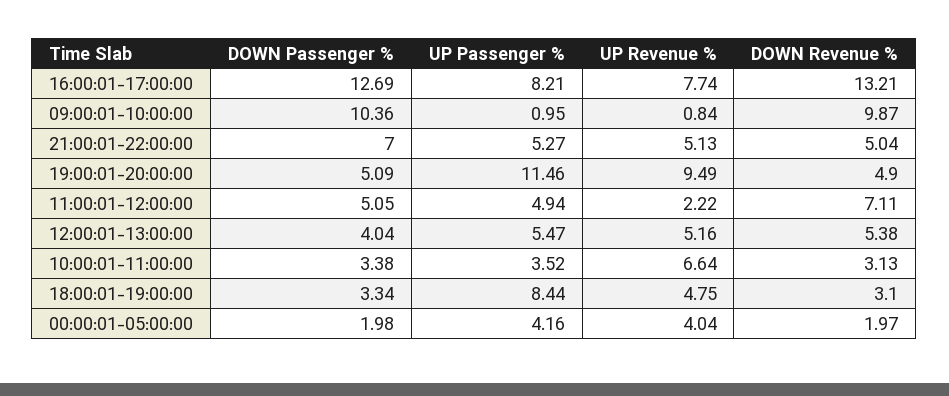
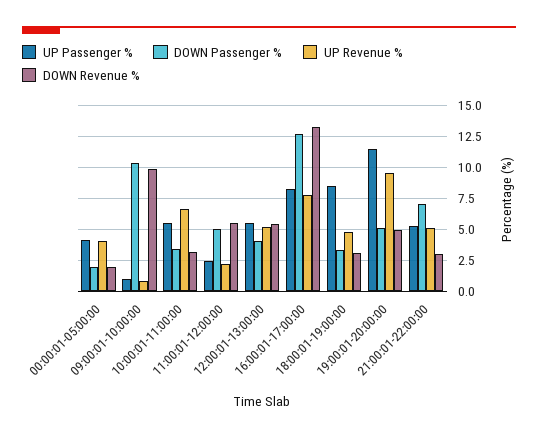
DOWN Revenue %, 21:00:01-22:00:00: 5.04 -> 3
UP Passenger %, 11:00:01-12:00:00: 4.94 -> 2.5
DOWN Revenue %, 11:00:01-12:00:00: 7.11 -> 5.5
UP Passenger %, 10:00:01-11:00:00: 3.52 -> 5.5

